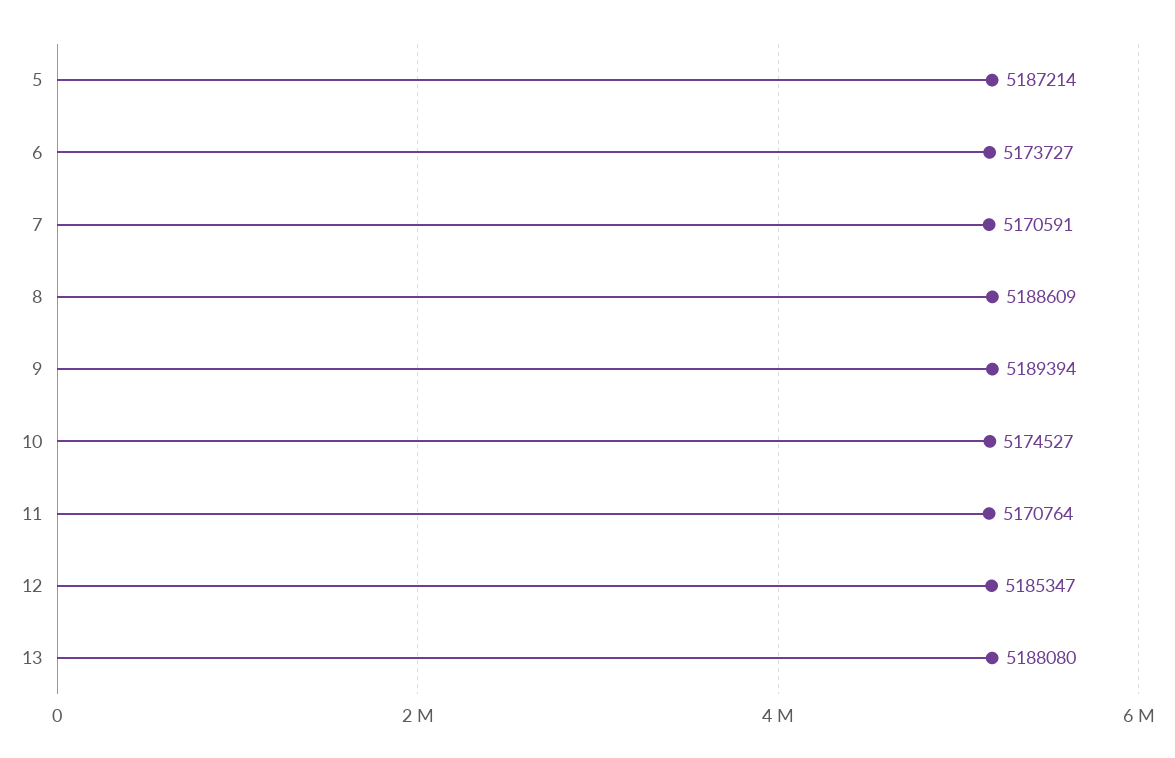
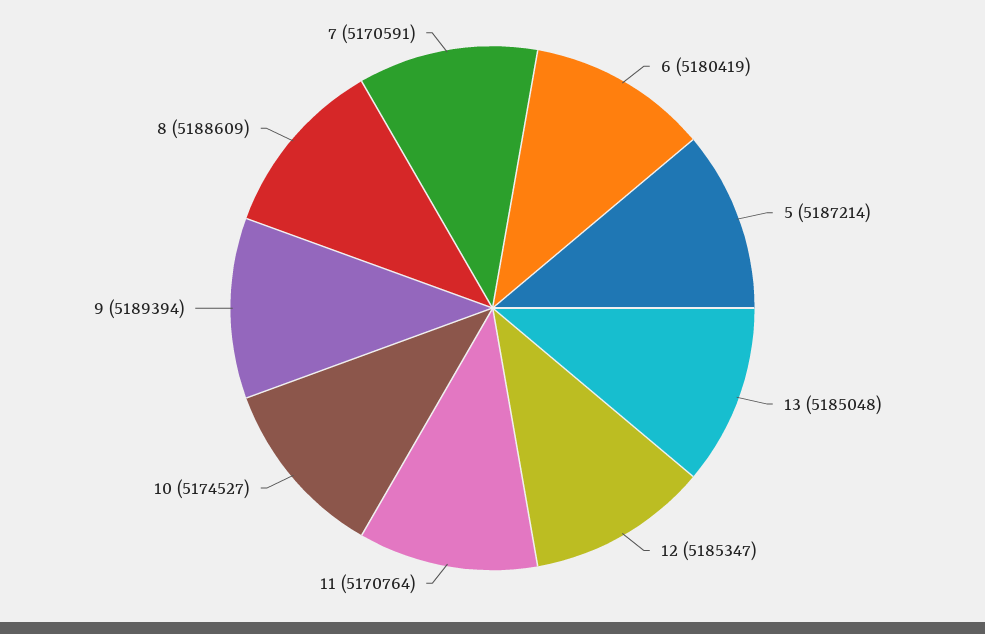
6: 5173727 -> 5180419
13: 5188080 -> 5185048

